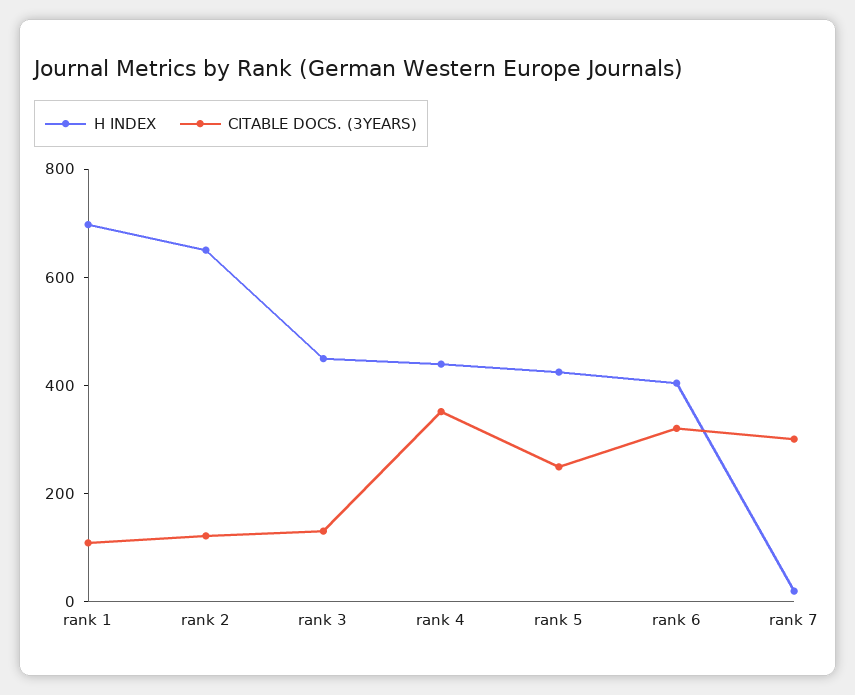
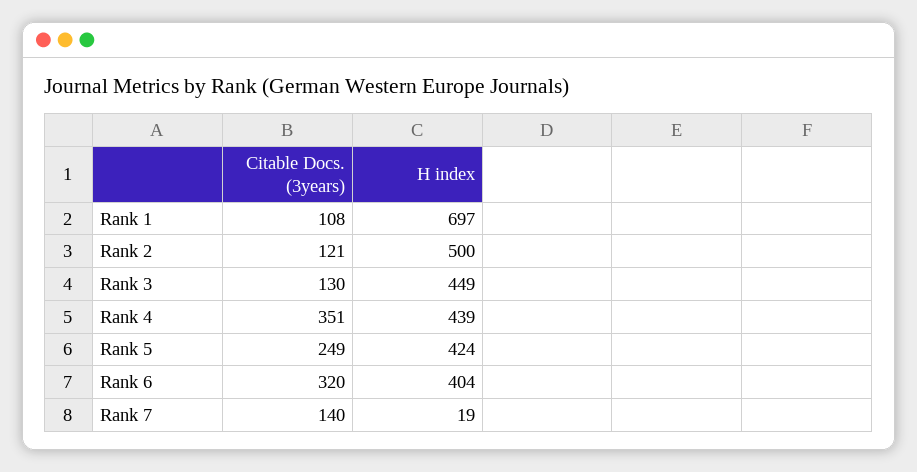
H INDEX, rank 2: 650 -> 500
CITABLE DOCS. (3YEARS), rank 7: 300 -> 140

